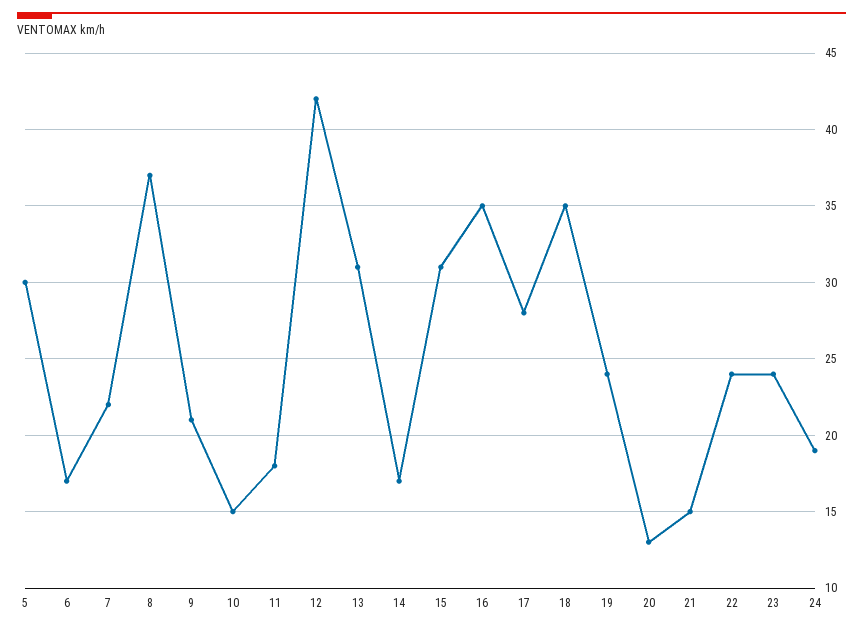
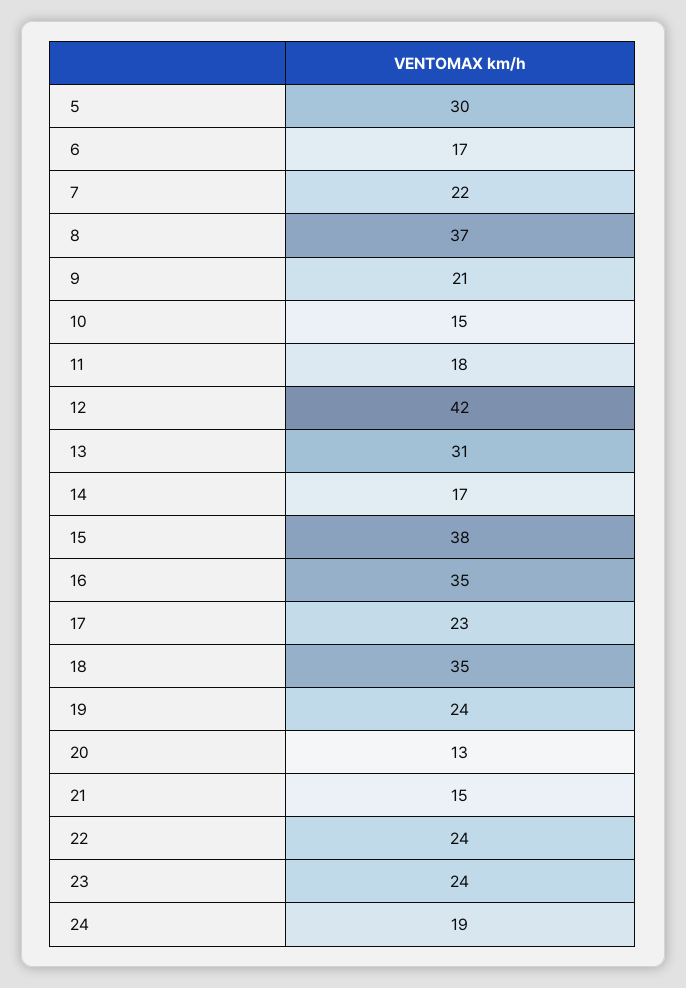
15: 31 -> 38
17: 28 -> 23

